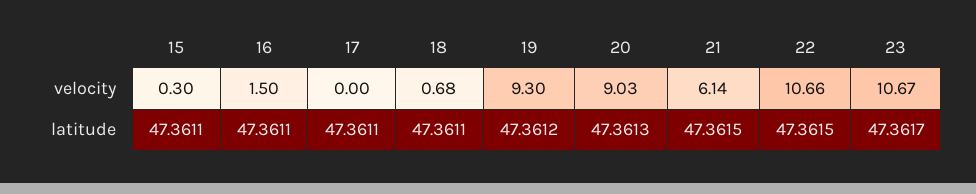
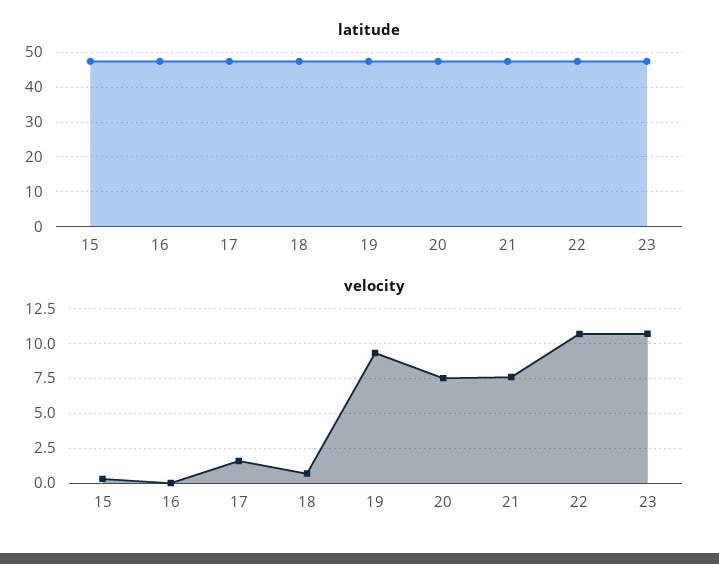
velocity, 16: 1.5 -> 0
velocity, 17: 0 -> 1.5
velocity, 20: 9.03 -> 7.5
velocity, 21: 6.14 -> 7.5

